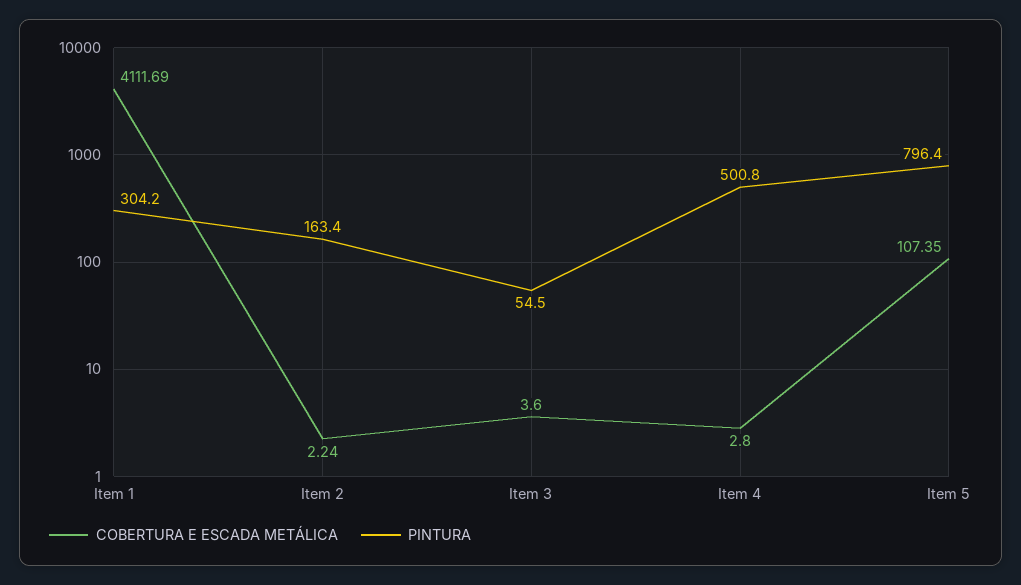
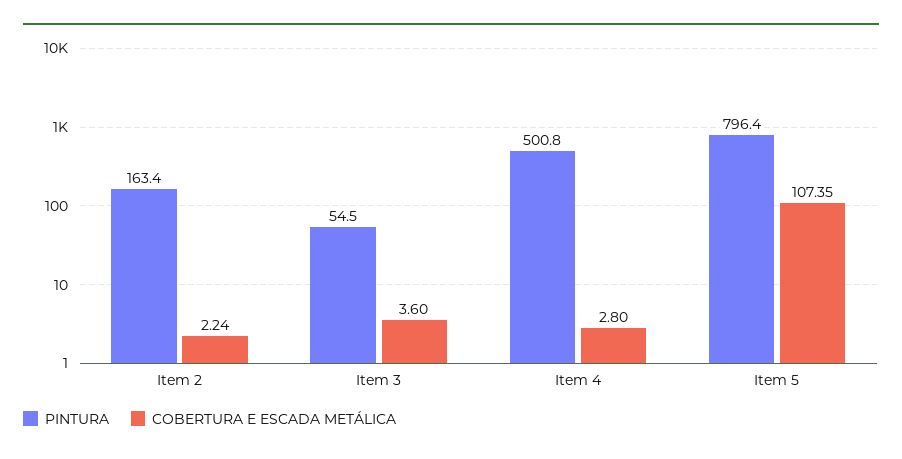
COBERTURA E ESCADA METÁLICA, Item 1: 4111.69 -> none
PINTURA, Item 1: 304.2 -> none

